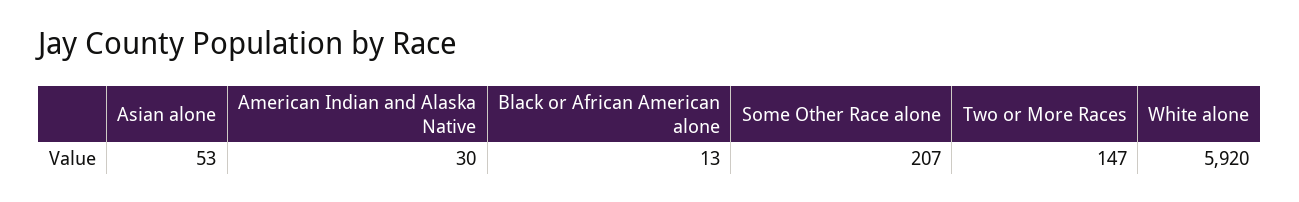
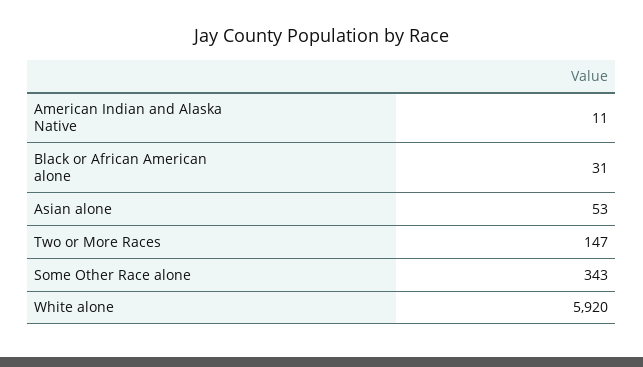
American Indian and Alaska Native: 30 -> 11
Black or African American alone: 13 -> 31
Some Other Race alone: 207 -> 343

